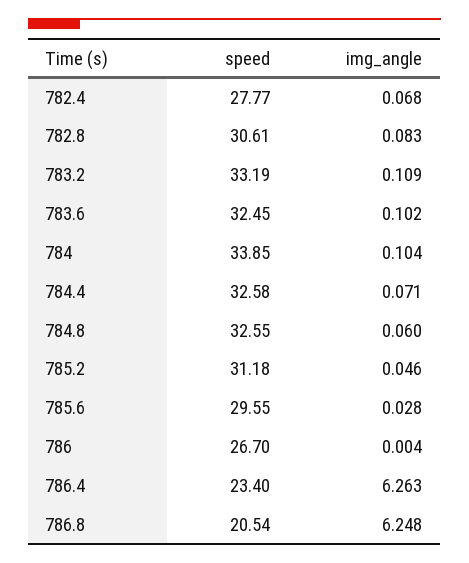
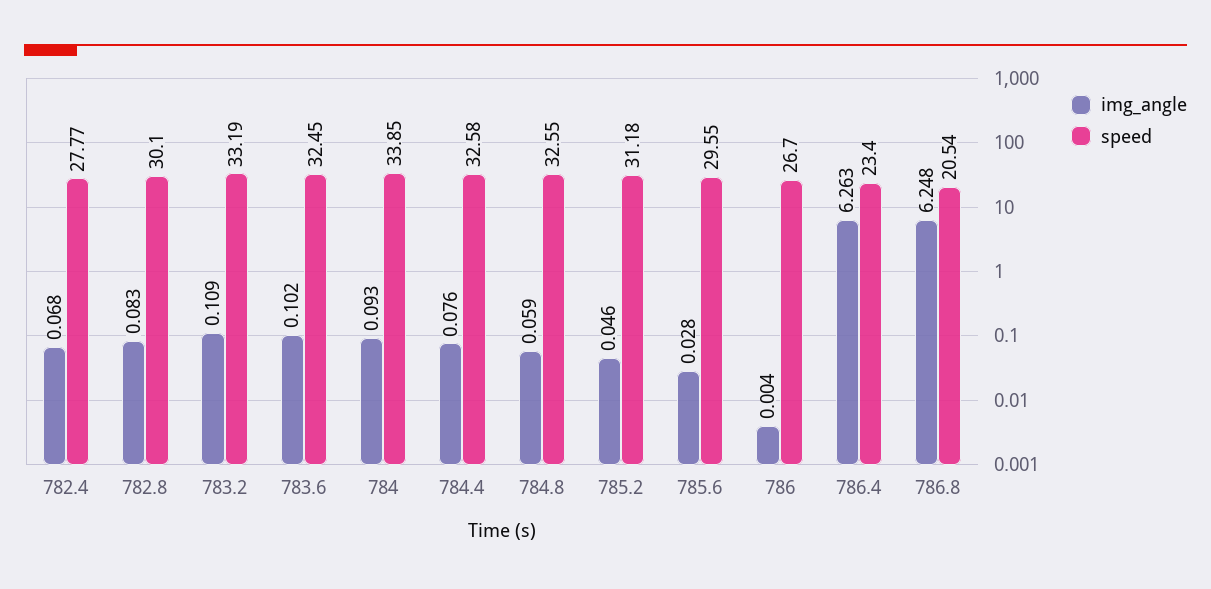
speed, 782.8: 30.61 -> 30.1
img_angle, 784: 0.104 -> 0.093
img_angle, 784.4: 0.071 -> 0.076
img_angle, 784.8: 0.06 -> 0.059

